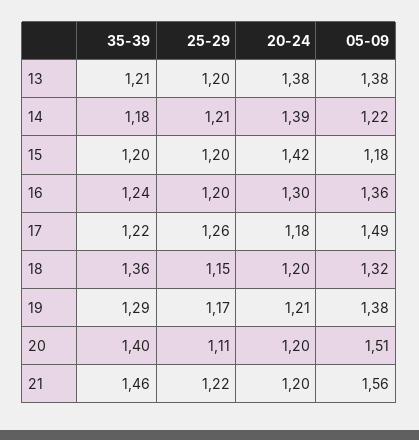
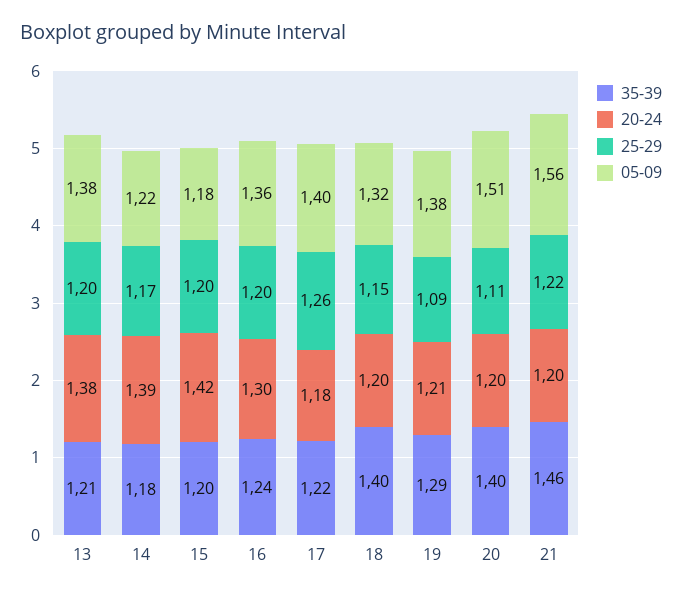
25-29, 14: 1.21 -> 1.17
05-09, 17: 1.49 -> 1.4
35-39, 18: 1.36 -> 1.4
25-29, 19: 1.17 -> 1.09

